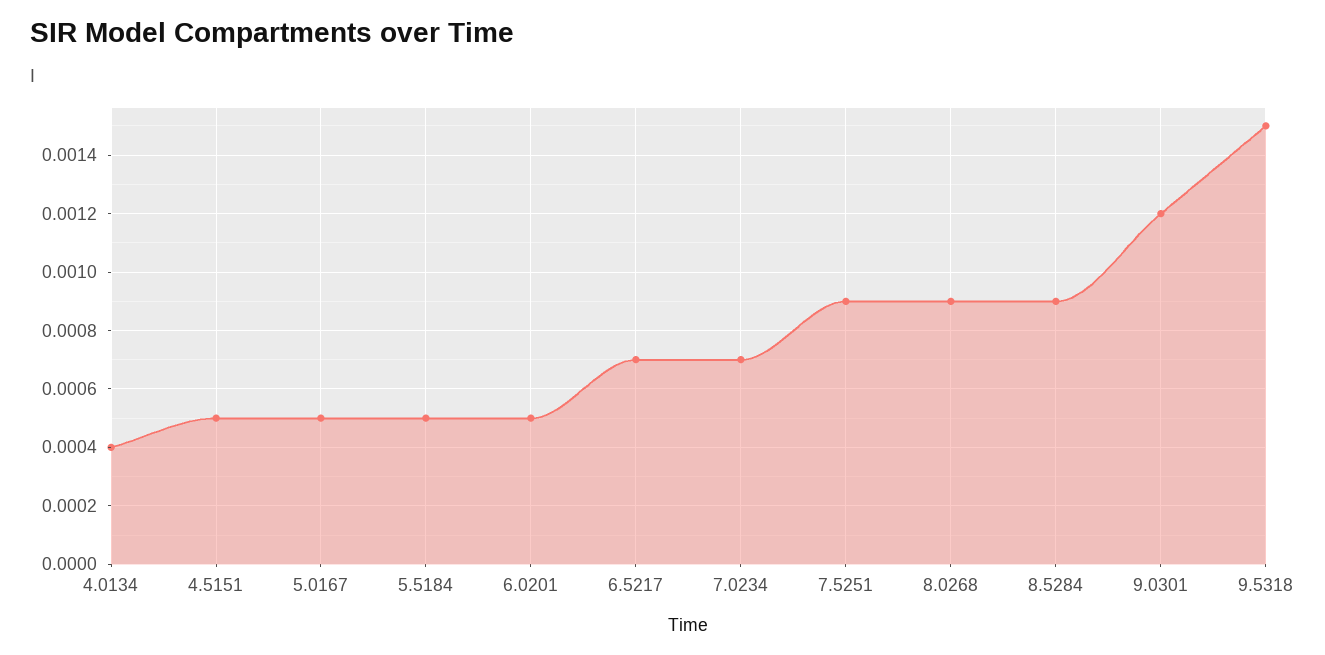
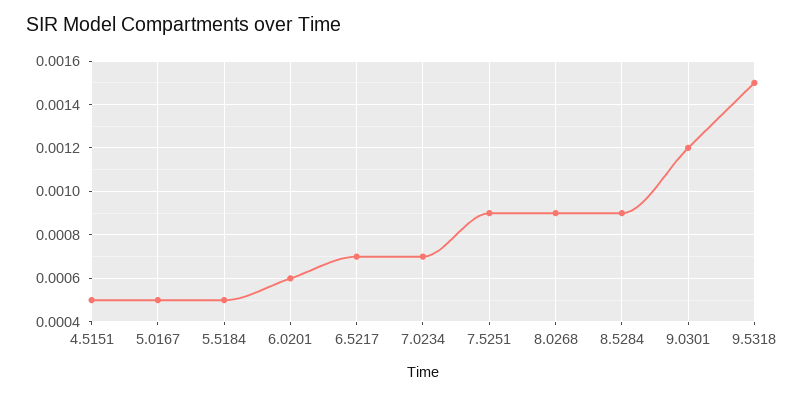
4.0134: 0.0004 -> none
6.0201: 0.0005 -> 0.0006

